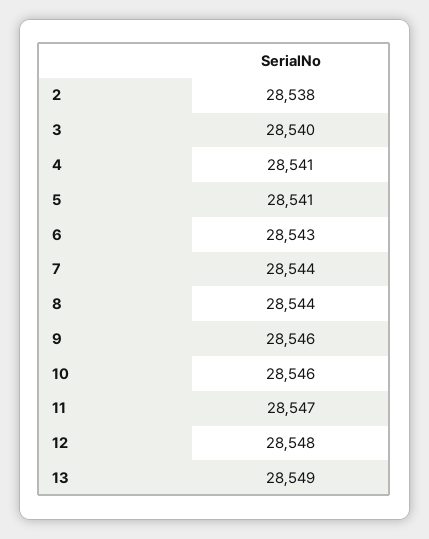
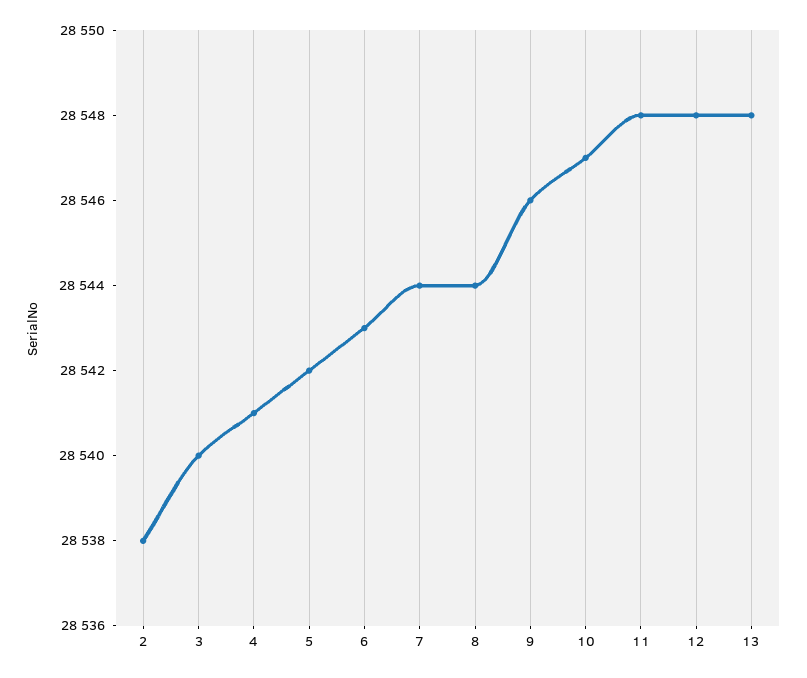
5: 28541 -> 28542
10: 28546 -> 28547
11: 28547 -> 28548
13: 28549 -> 28548

